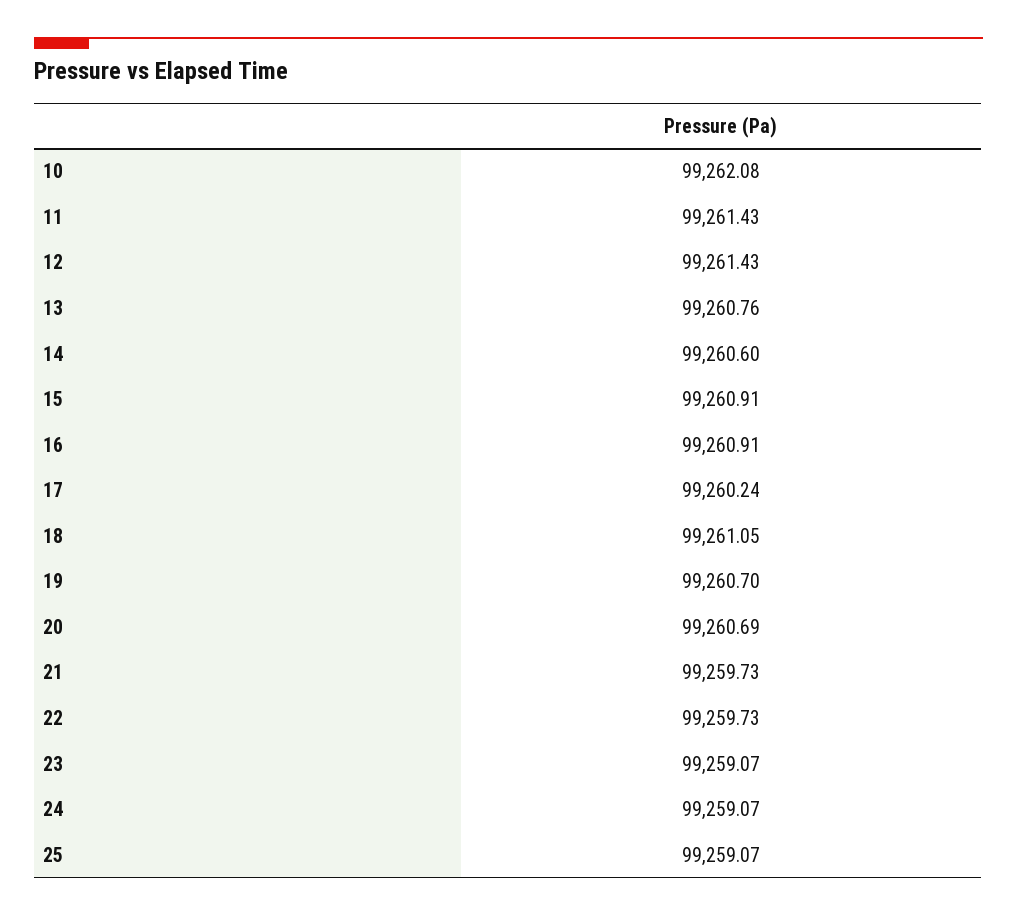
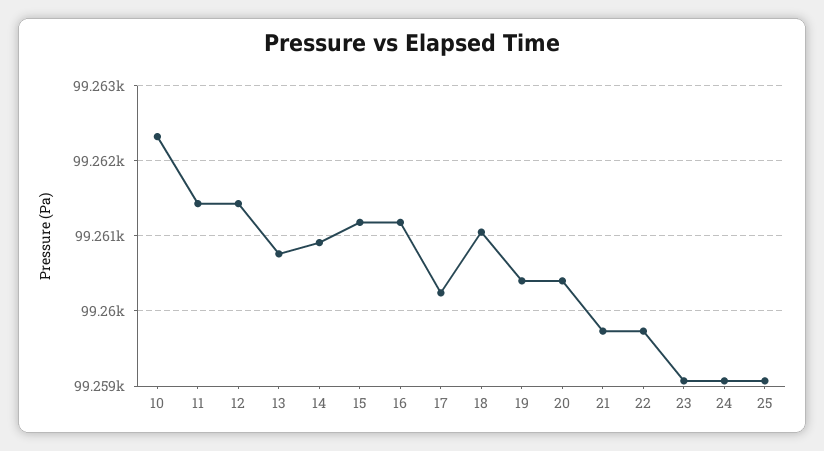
10: 99262.08 -> 99262.3
14: 99260.6 -> 99260.9
15: 99260.91 -> 99261.2
16: 99260.91 -> 99261.2
19: 99260.7 -> 99260.4
20: 99260.69 -> 99260.4

